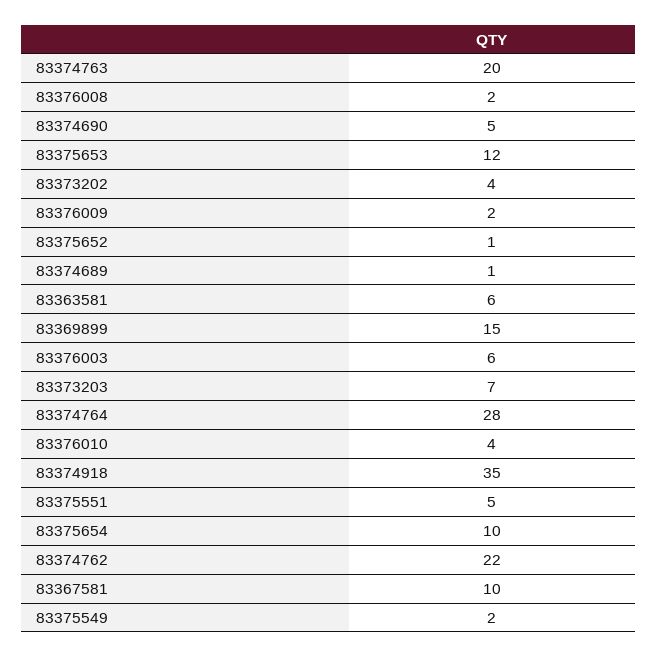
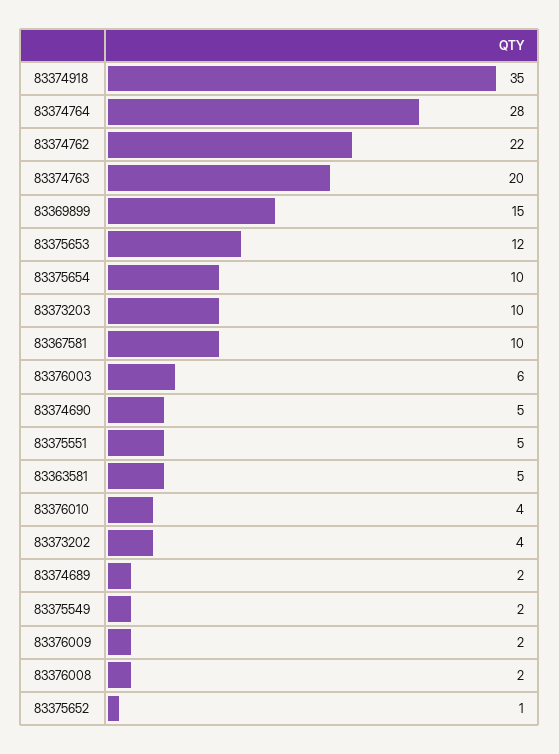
83374689: 1 -> 2
83363581: 6 -> 5
83373203: 7 -> 10

